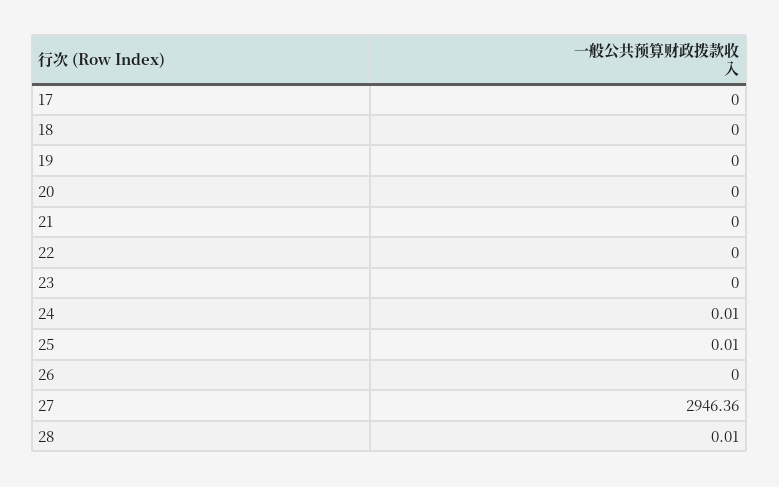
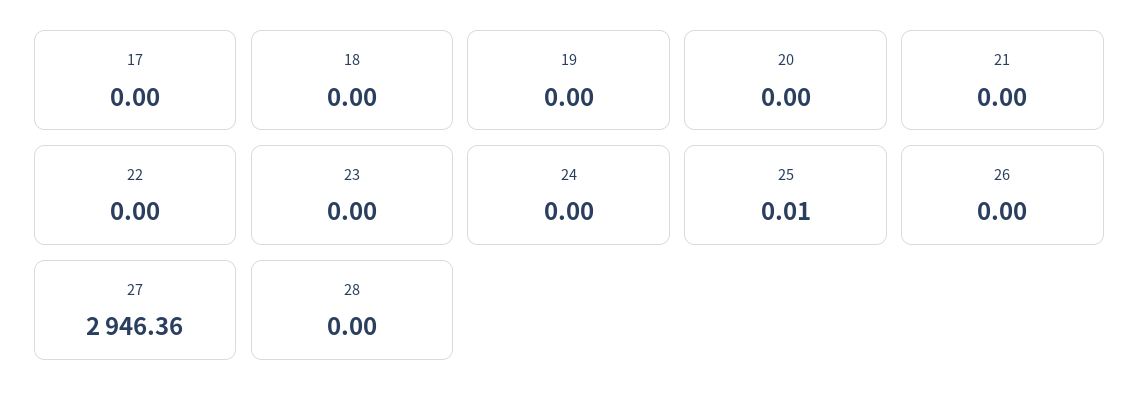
24: 0.01 -> 0
28: 0.01 -> 0

